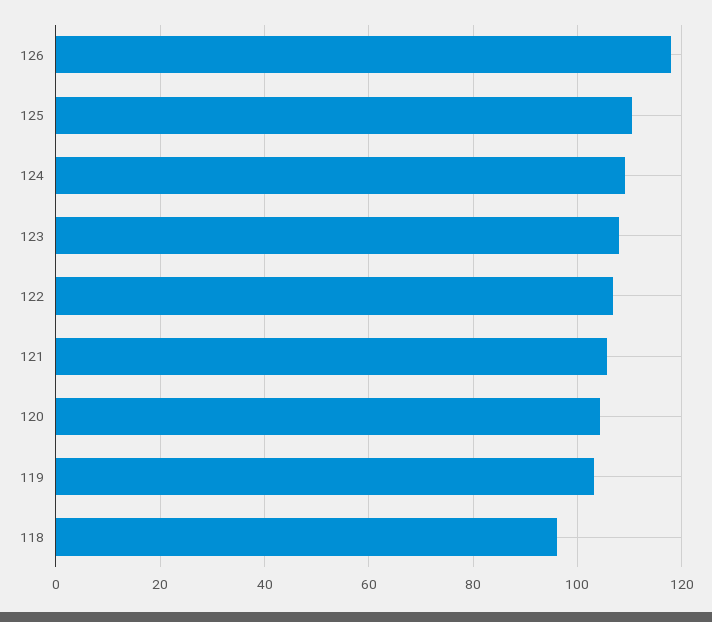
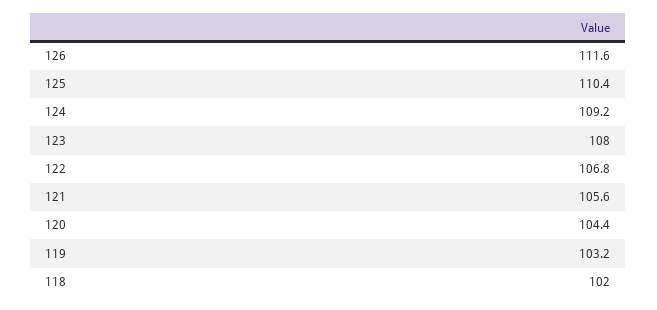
126: 118 -> 111.6
118: 96 -> 102

